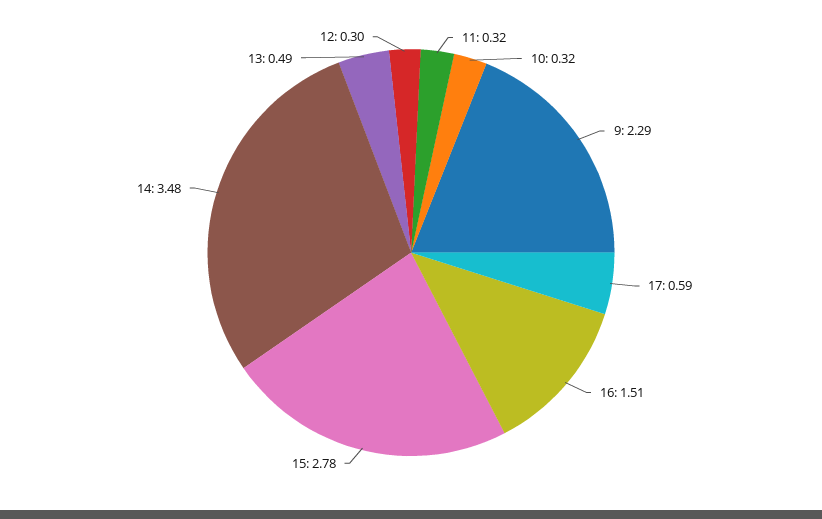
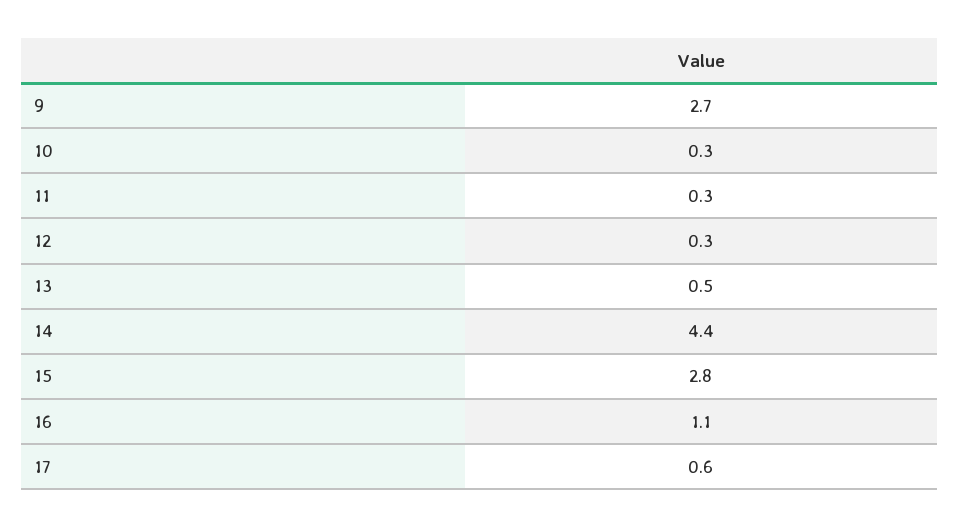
9: 2.29 -> 2.7
16: 1.51 -> 1.1
14: 3.48 -> 4.4

